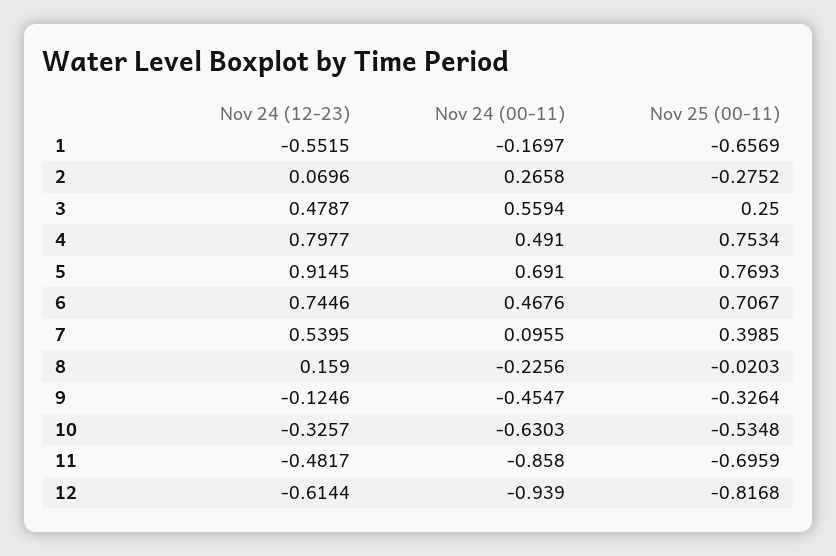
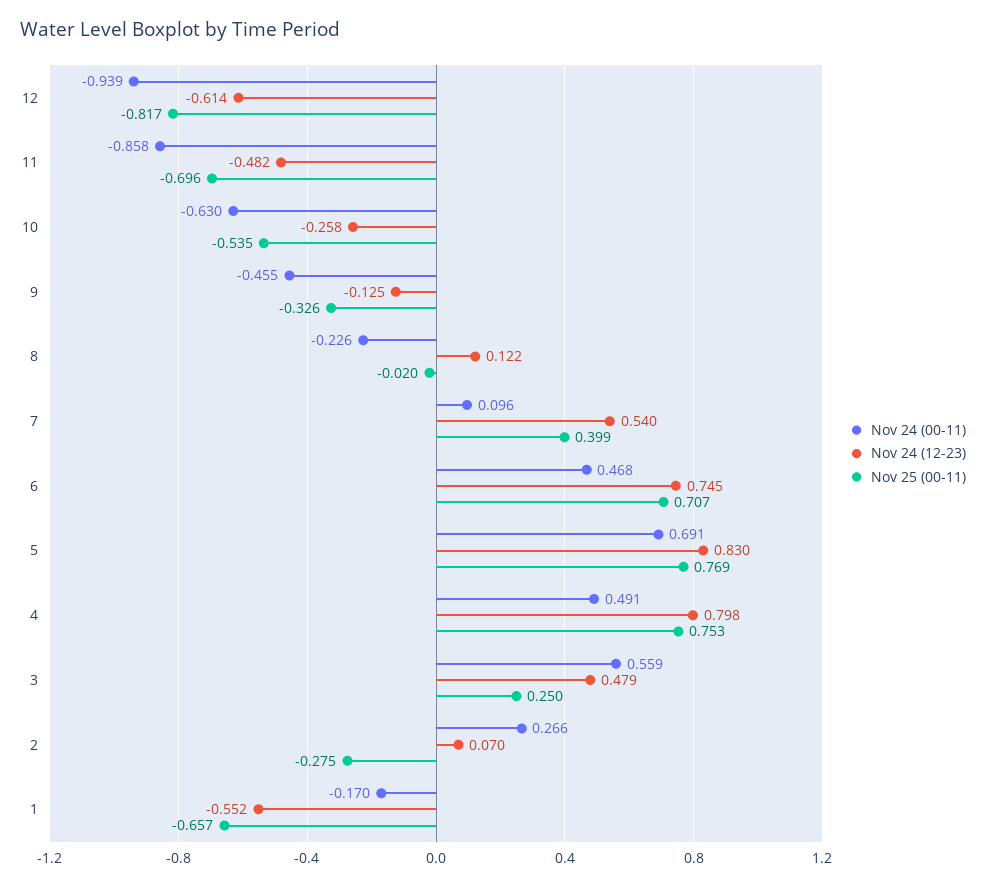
Nov 24 (12-23), 5: 0.9145 -> 0.83
Nov 24 (12-23), 8: 0.159 -> 0.122
Nov 24 (12-23), 10: -0.3257 -> -0.258

